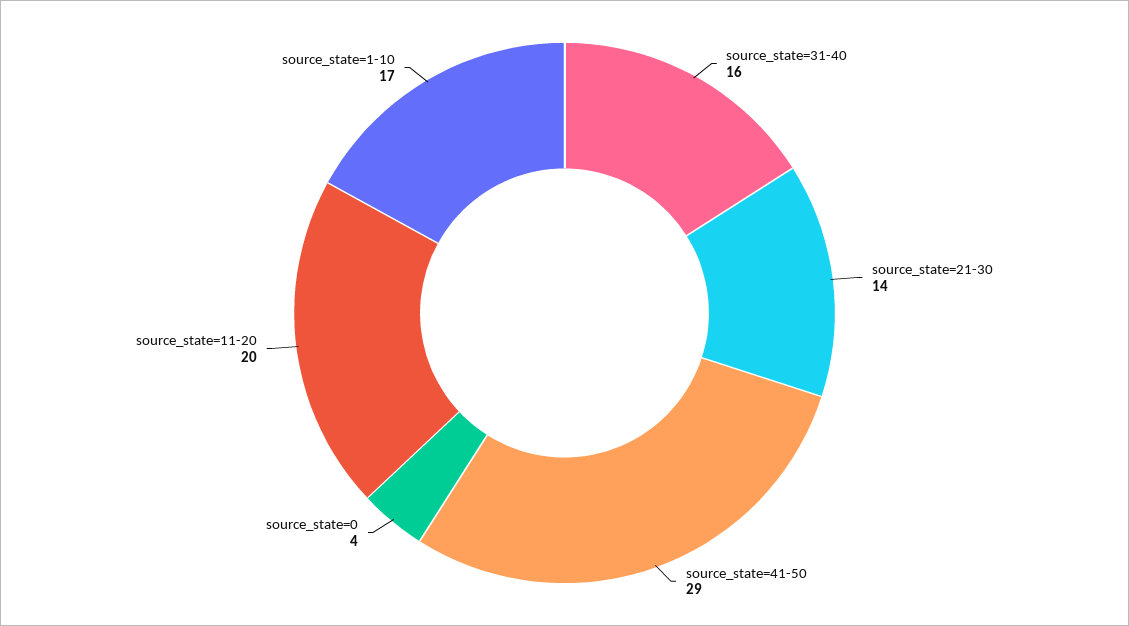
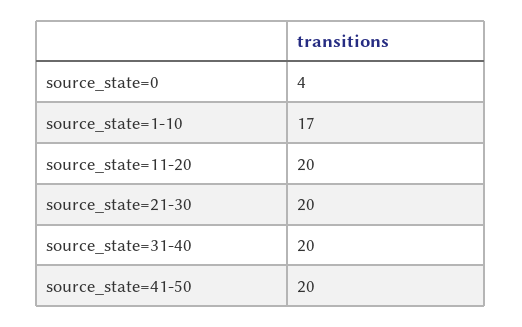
source_state=31-40: 16 -> 20
source_state=21-30: 14 -> 20
source_state=41-50: 29 -> 20

